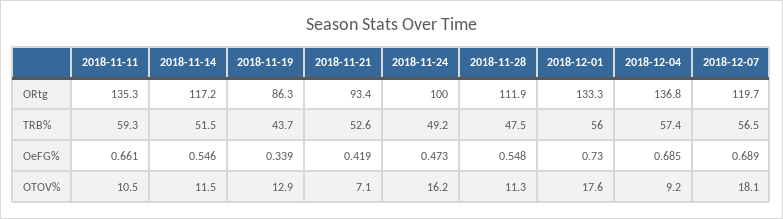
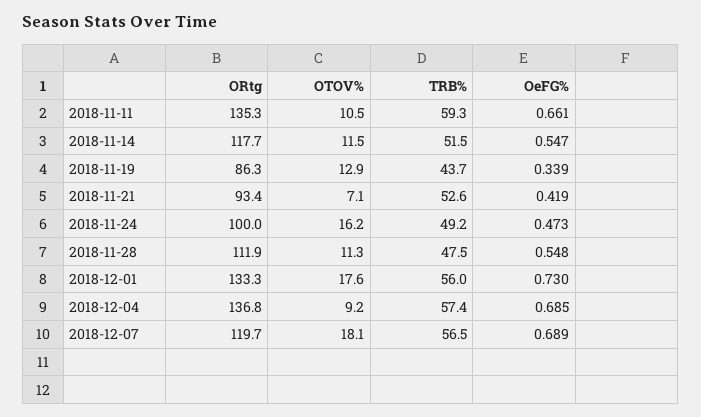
2018-11-14, ORtg: 117.2 -> 117.7
2018-11-14, OeFG%: 0.546 -> 0.547

